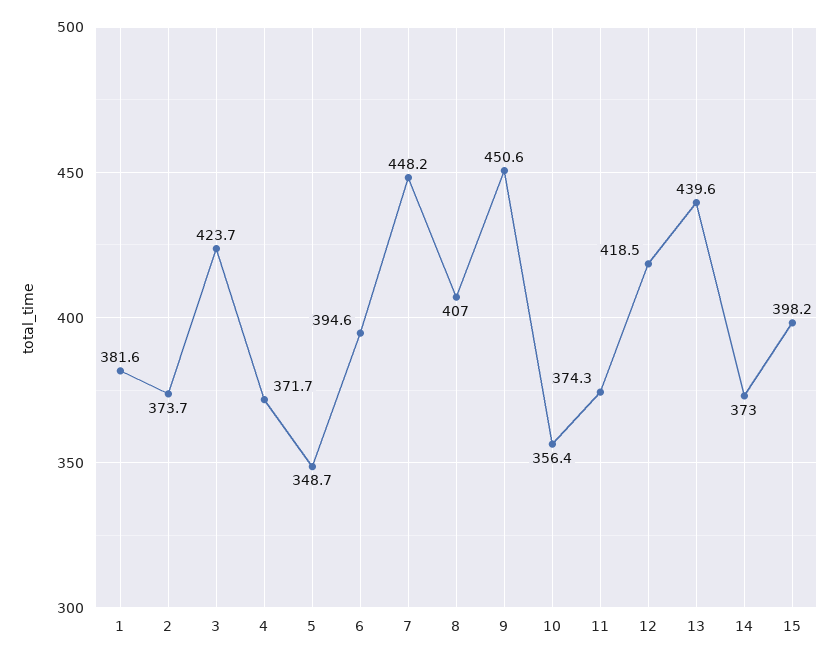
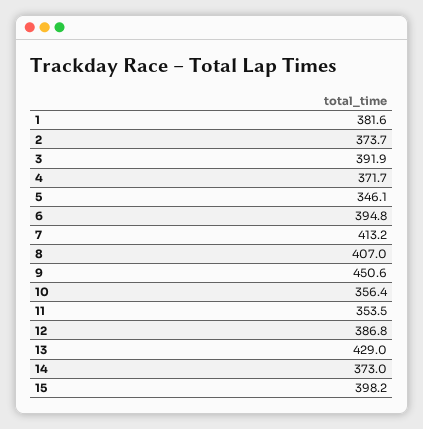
3: 423.7 -> 391.9
5: 348.7 -> 346.1
6: 394.6 -> 394.8
7: 448.2 -> 413.2
11: 374.3 -> 353.5
12: 418.5 -> 386.8
13: 439.6 -> 429

